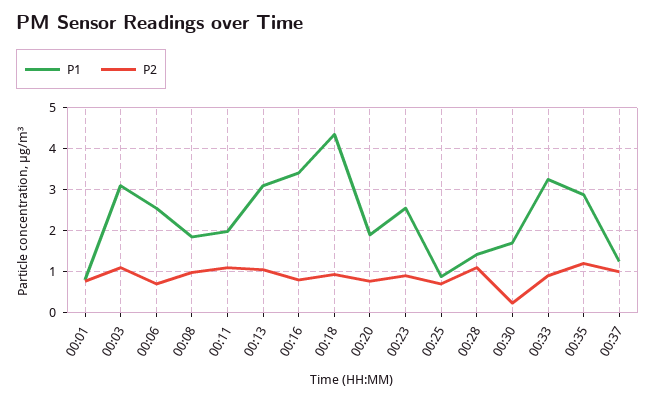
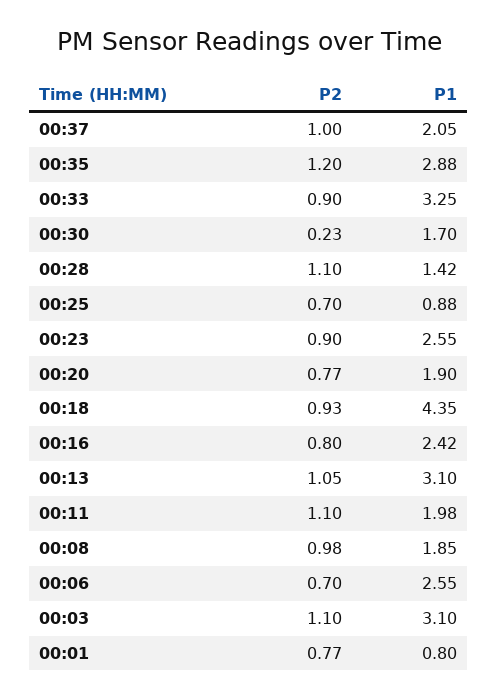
P1, 00:16: 3.4 -> 2.42
P1, 00:37: 1.2 -> 2.05

